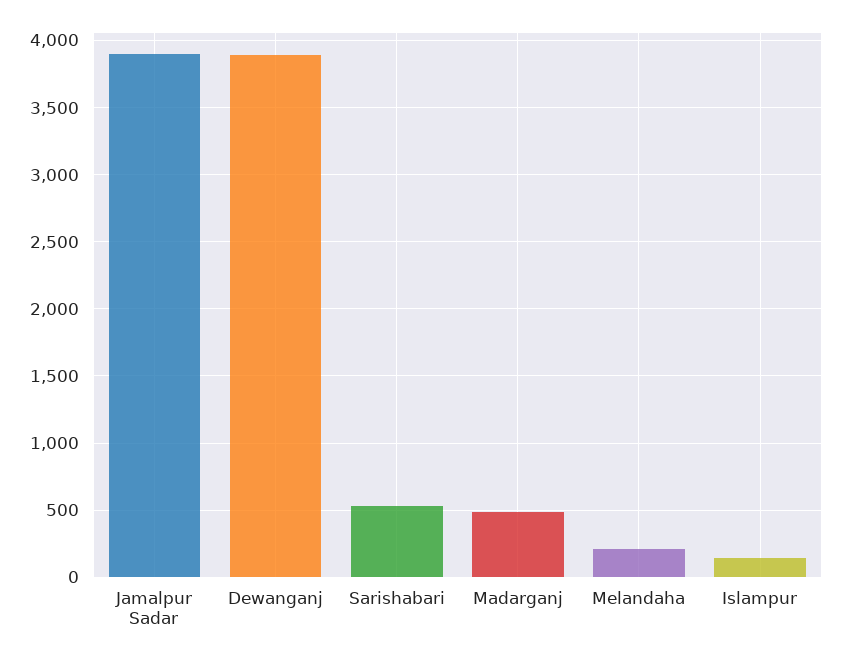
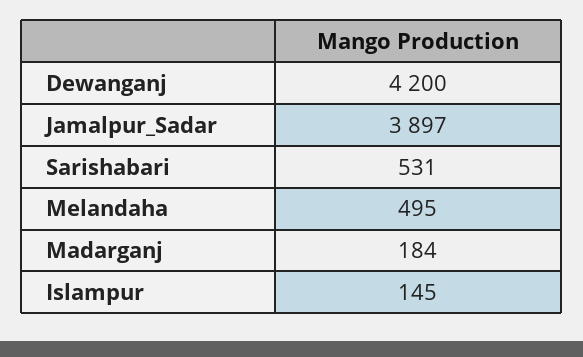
Dewanganj: 3900 -> 4200
Madarganj: 500 -> 184
Melandaha: 200 -> 495

